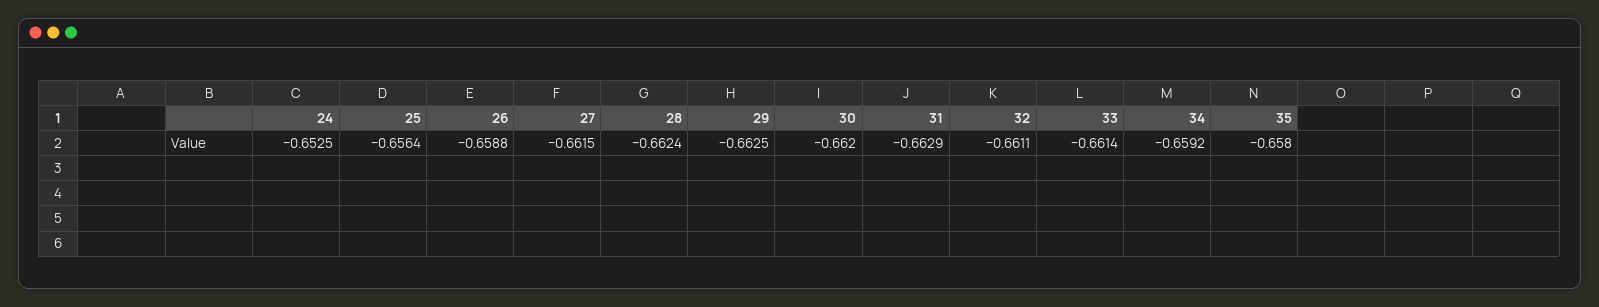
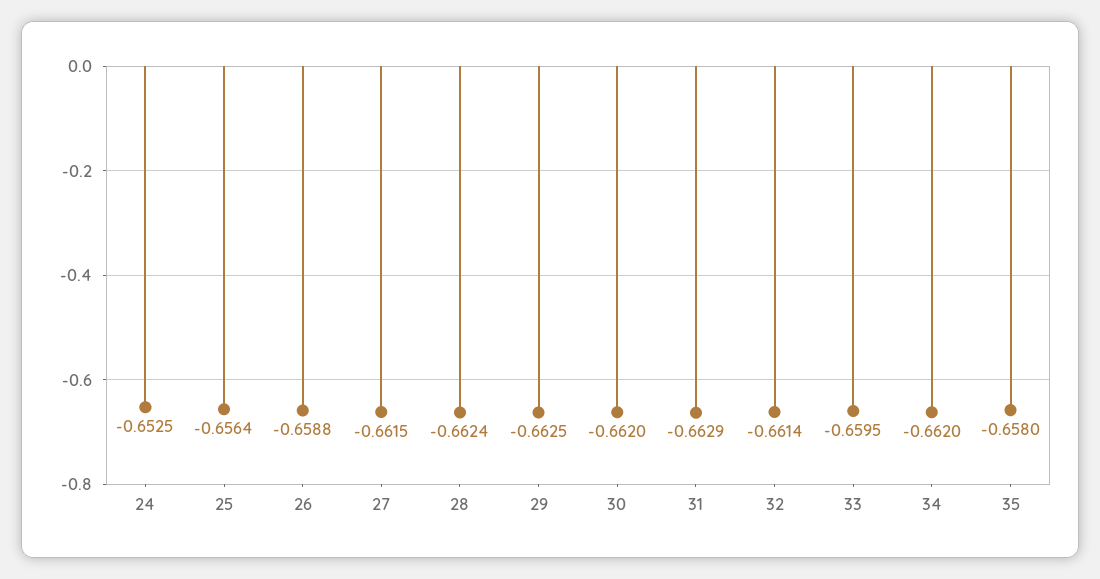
32: -0.6611 -> -0.6614
33: -0.6614 -> -0.6595
34: -0.6592 -> -0.662

